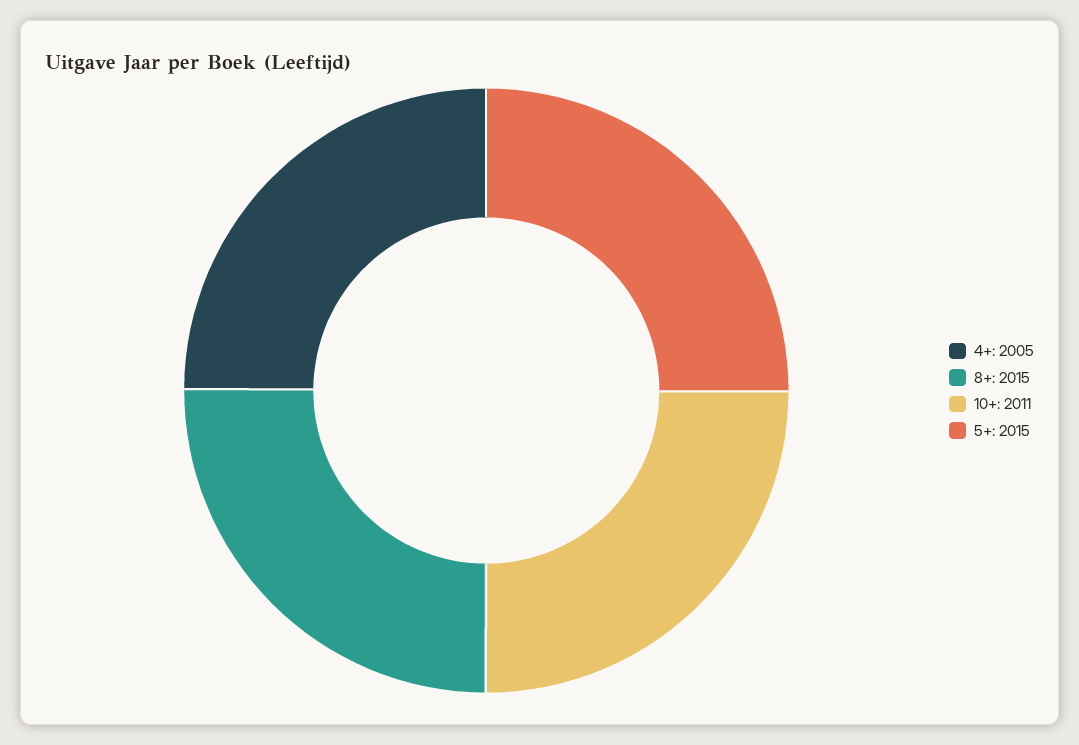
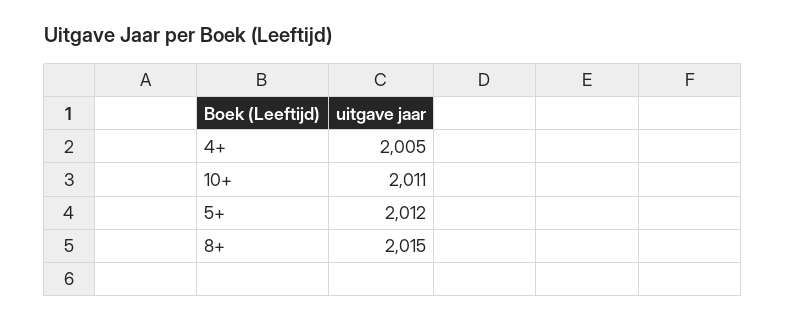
5+: 2015 -> 2012

